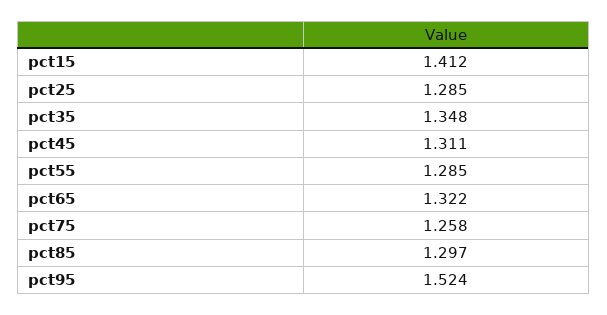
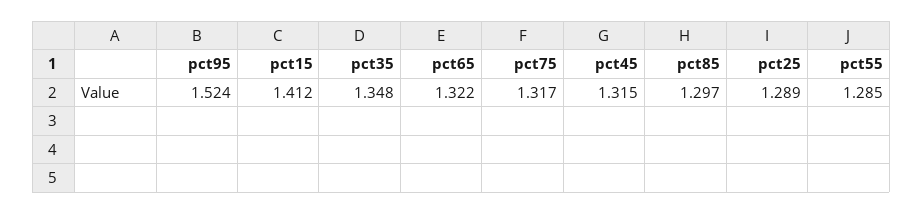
pct25: 1.285 -> 1.289
pct45: 1.311 -> 1.315
pct75: 1.258 -> 1.317

